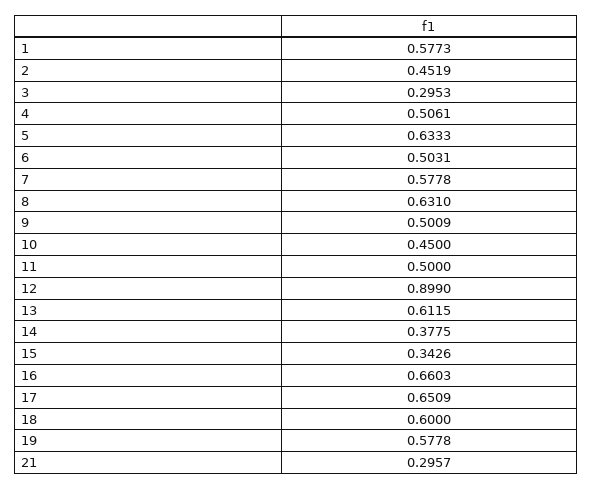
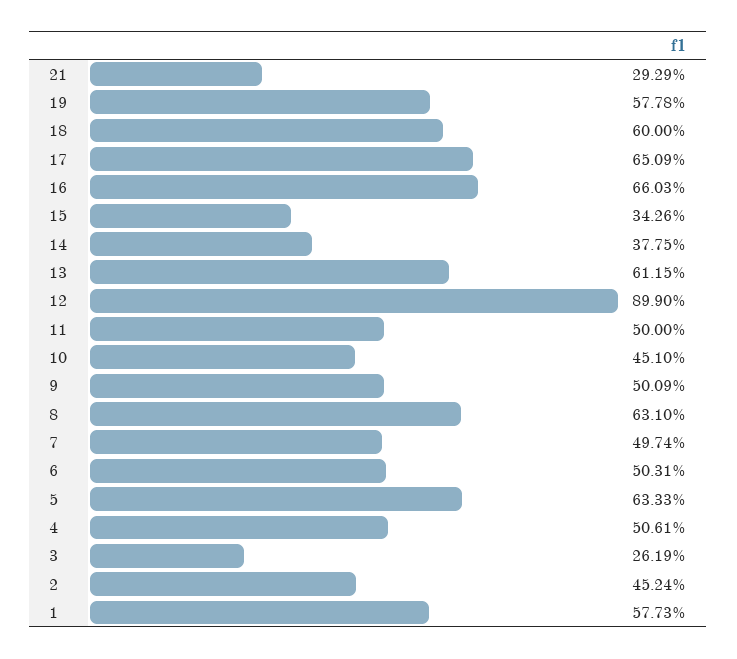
2: 0.4519 -> 0.4524
3: 0.2953 -> 0.2619
7: 0.5778 -> 0.4974
10: 0.45 -> 0.451
21: 0.2957 -> 0.2929

